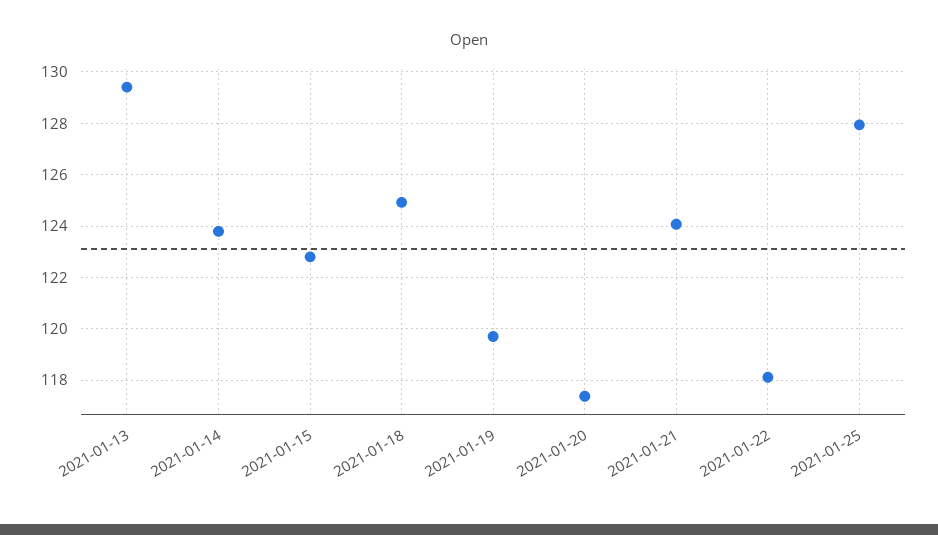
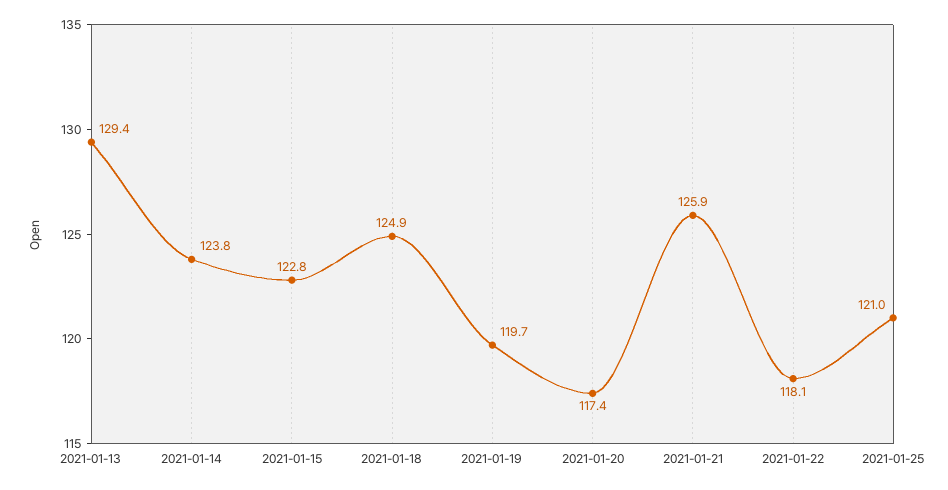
2021-01-21: 124 -> 125.9
2021-01-25: 128 -> 121

